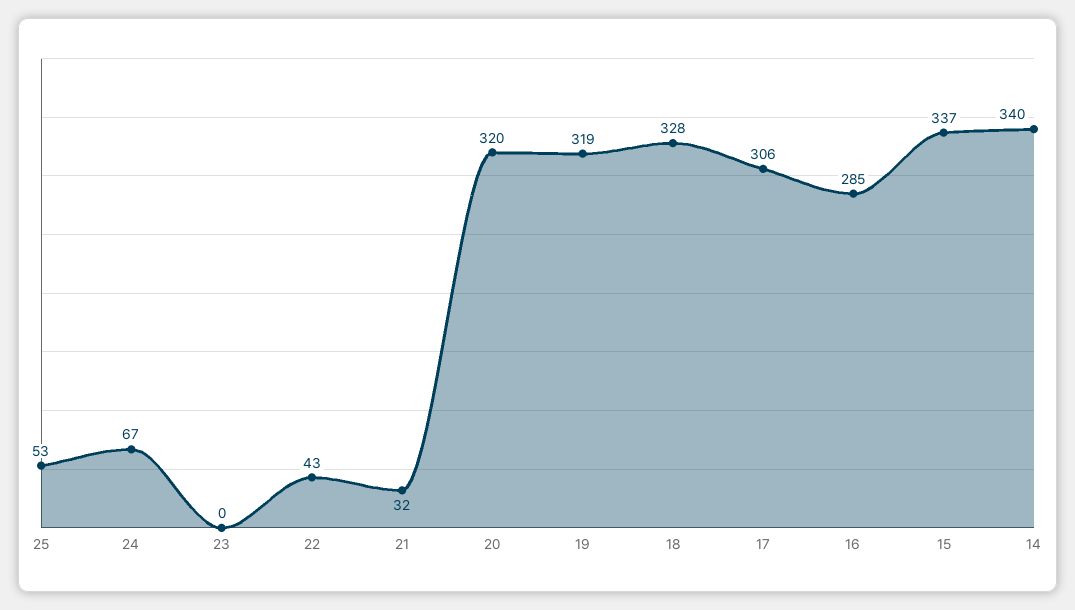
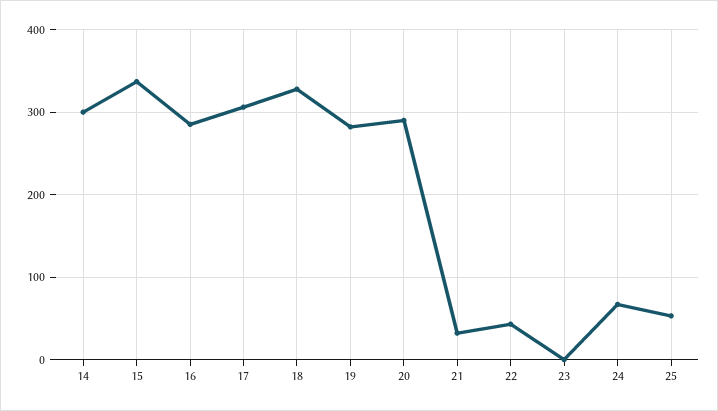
20: 320 -> 290
19: 319 -> 280
14: 340 -> 300

